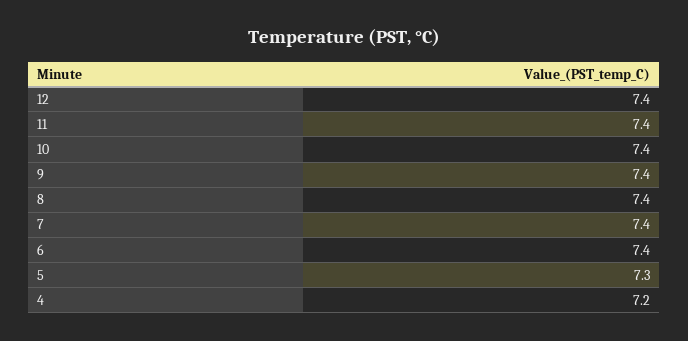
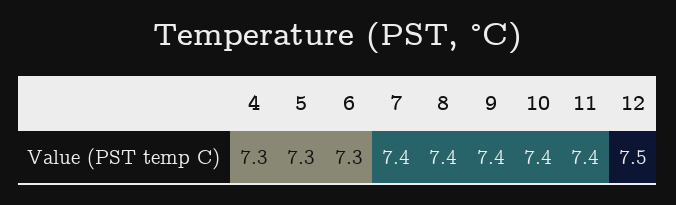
12: 7.4 -> 7.5
6: 7.4 -> 7.3
4: 7.2 -> 7.3

